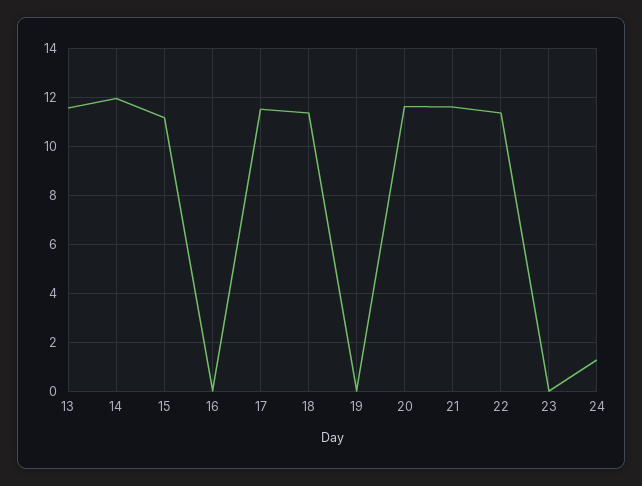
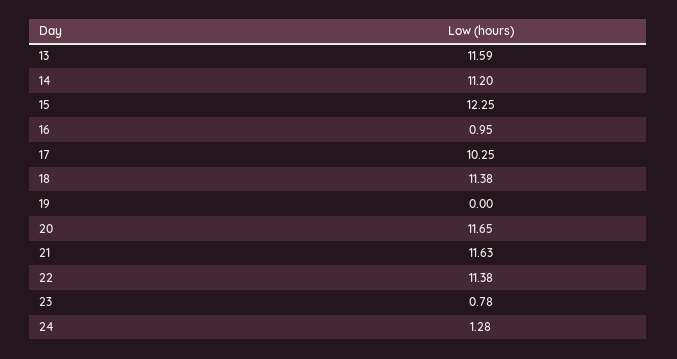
14: 12 -> 11.2
15: 11.25 -> 12.25
16: 0 -> 0.95
17: 11.5 -> 10.25
23: 0 -> 0.78

